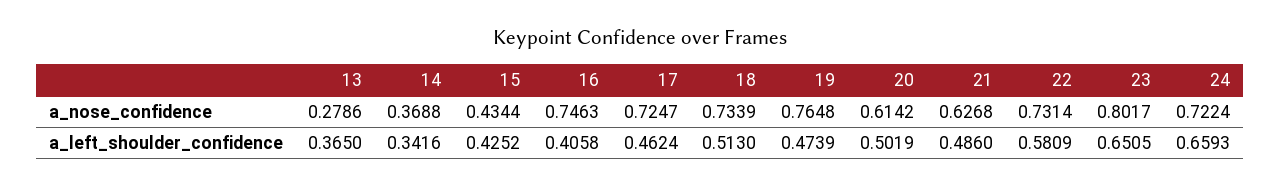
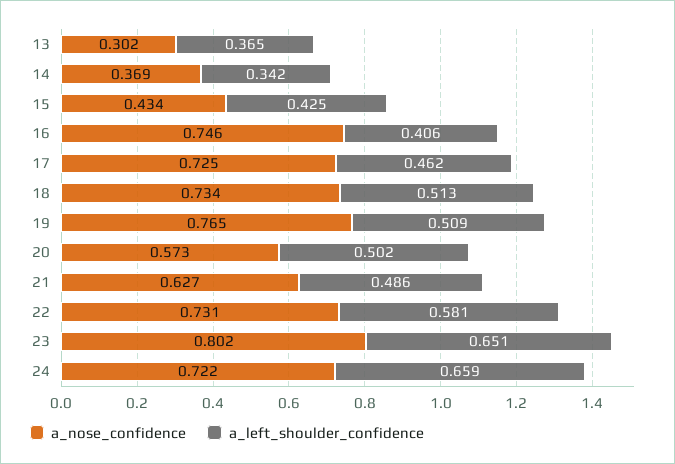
a_nose_confidence, 13: 0.2786 -> 0.302
a_nose_confidence, 20: 0.6142 -> 0.573
a_left_shoulder_confidence, 19: 0.4739 -> 0.509

